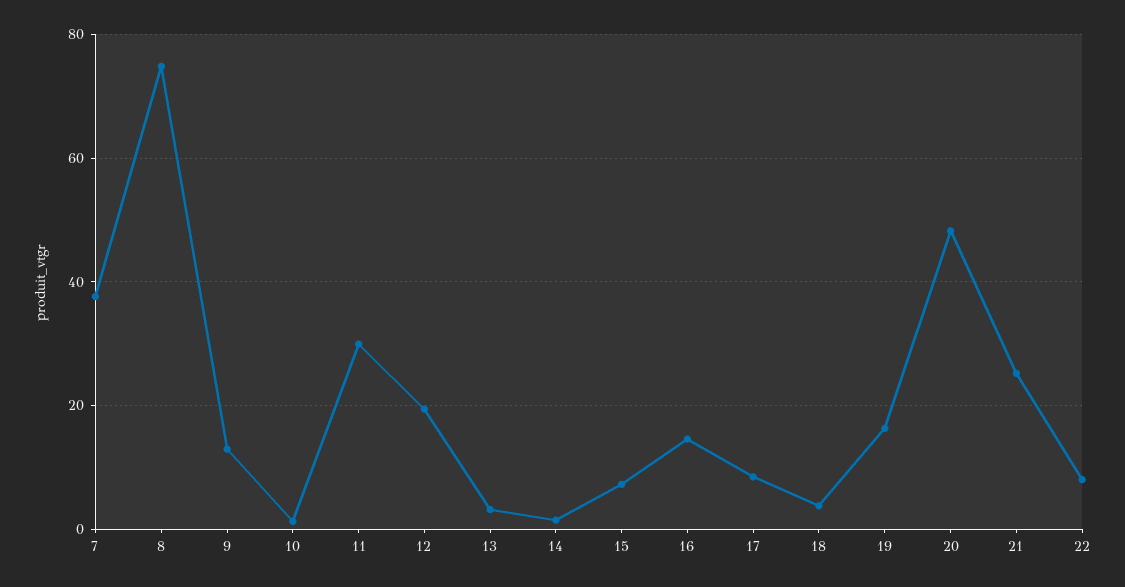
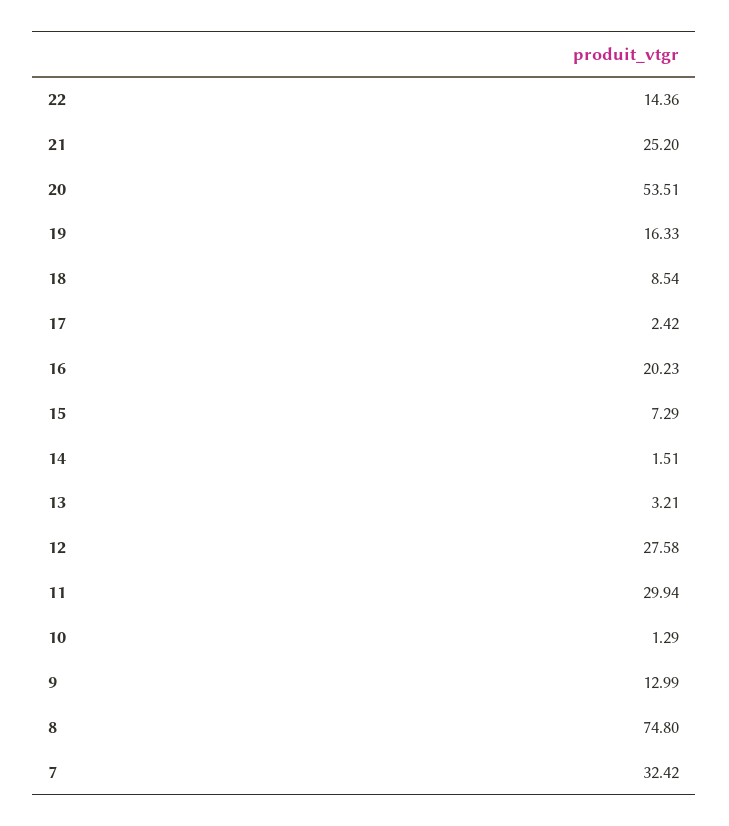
7: 38 -> 32.42
12: 20 -> 27.58
16: 14 -> 20.23
17: 8 -> 2.42
18: 4 -> 8.54
20: 48 -> 53.51
22: 8 -> 14.36

